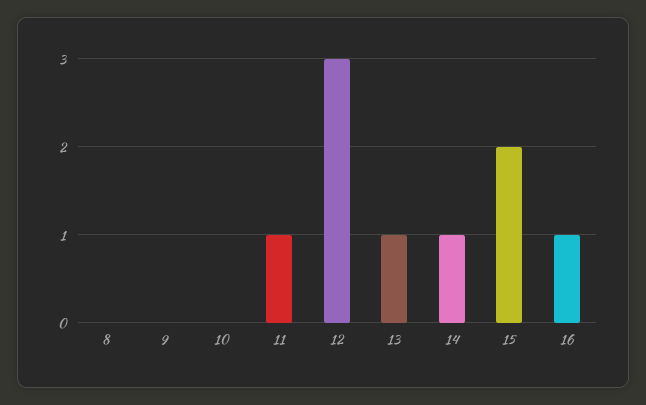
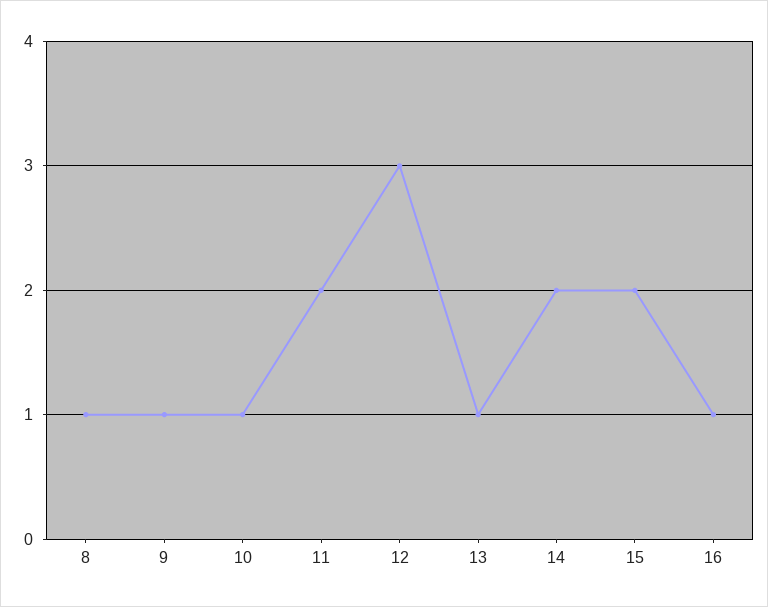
8: 0 -> 1
9: 0 -> 1
10: 0 -> 1
11: 1 -> 2
14: 1 -> 2

